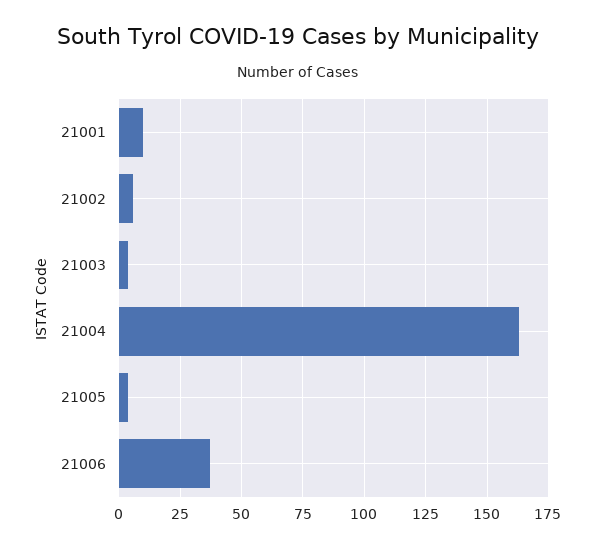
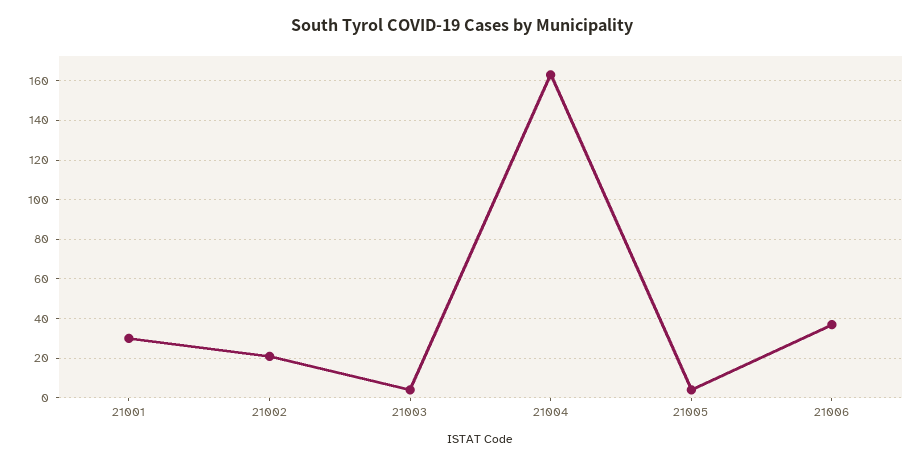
21001: 10 -> 30
21002: 5 -> 20

